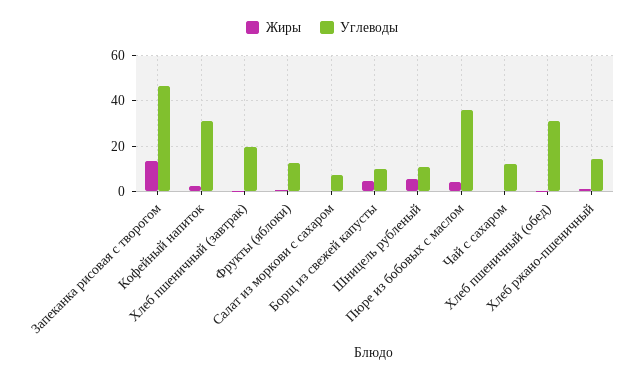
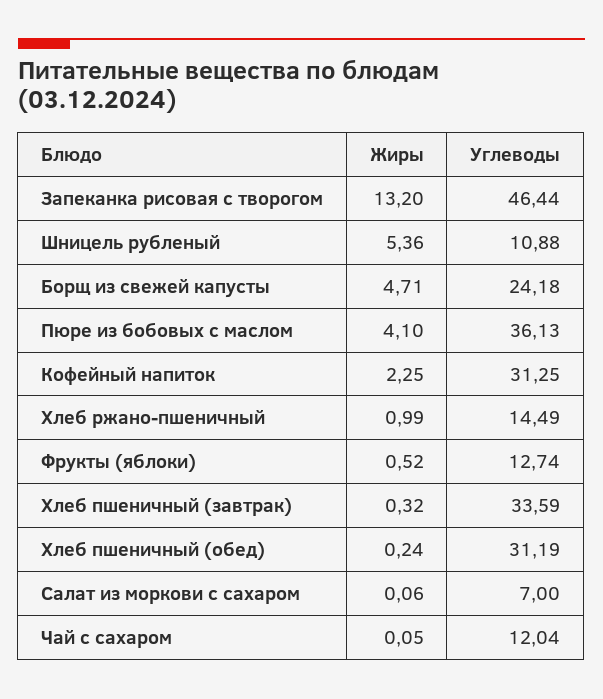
Углеводы, Хлеб пшеничный (завтрак): 20 -> 33.59
Углеводы, Борщ из свежей капусты: 10 -> 24.18

